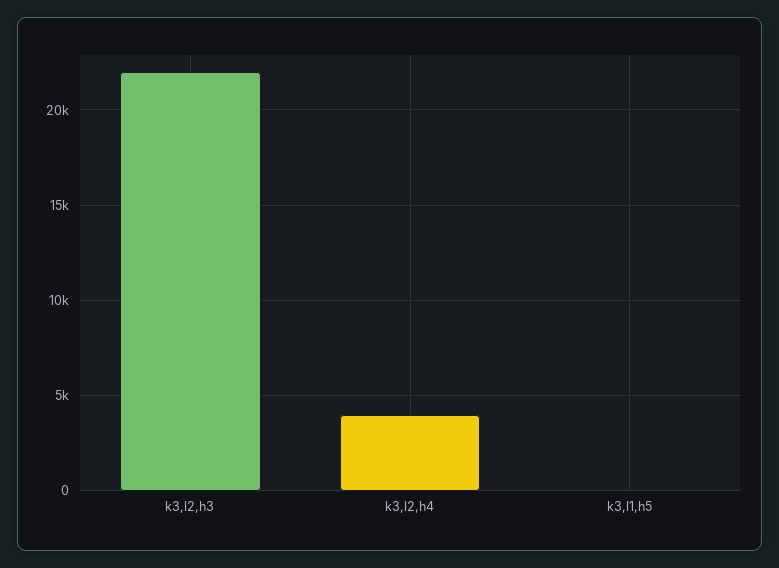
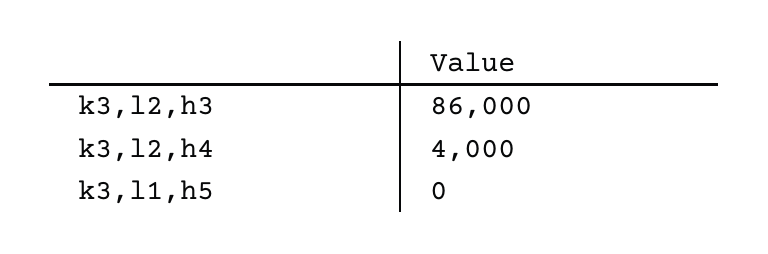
k3,l2,h3: 22000 -> 86000

